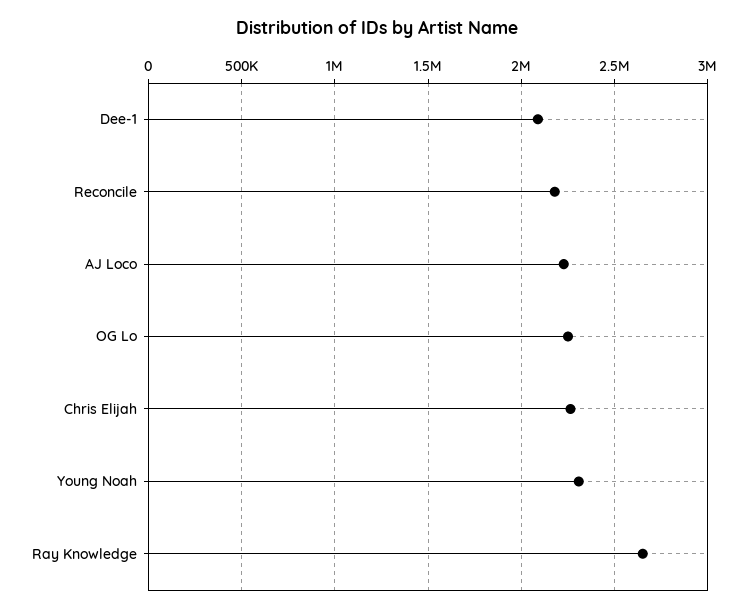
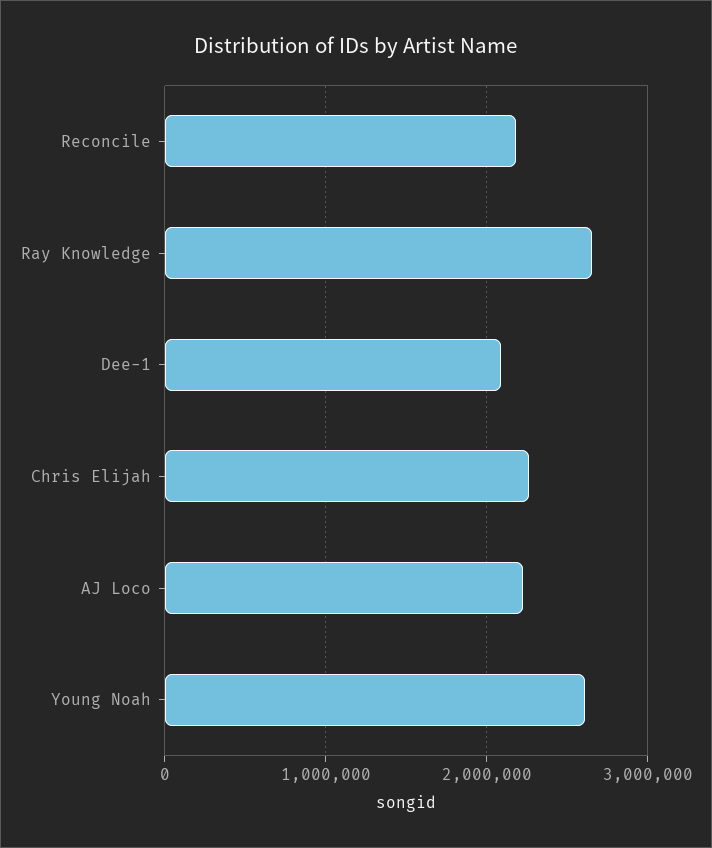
OG Lo: 2250000 -> none
Young Noah: 2300000 -> 2600000

